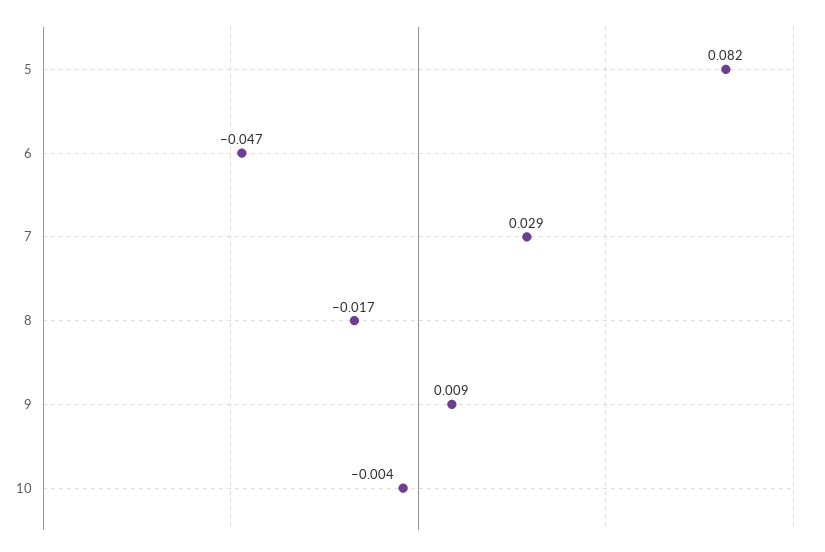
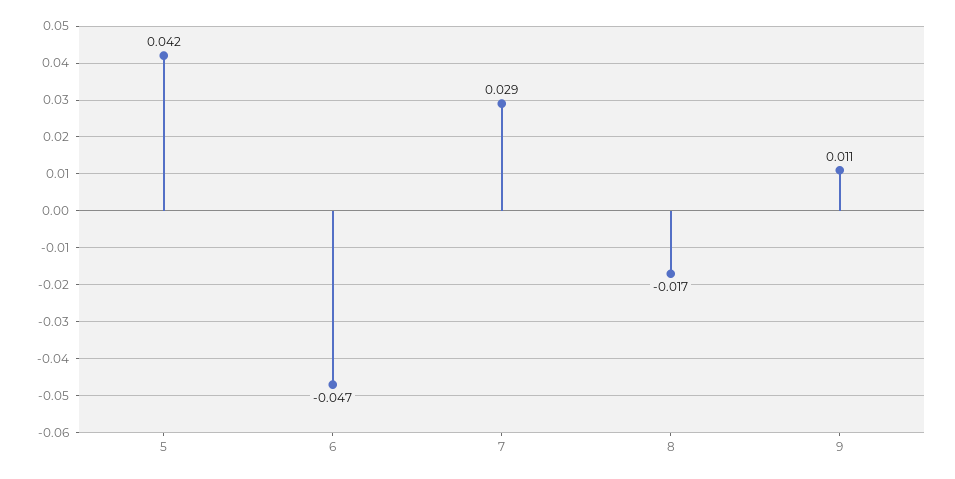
5: 0.082 -> 0.042
9: 0.009 -> 0.011
10: -0.004 -> none

